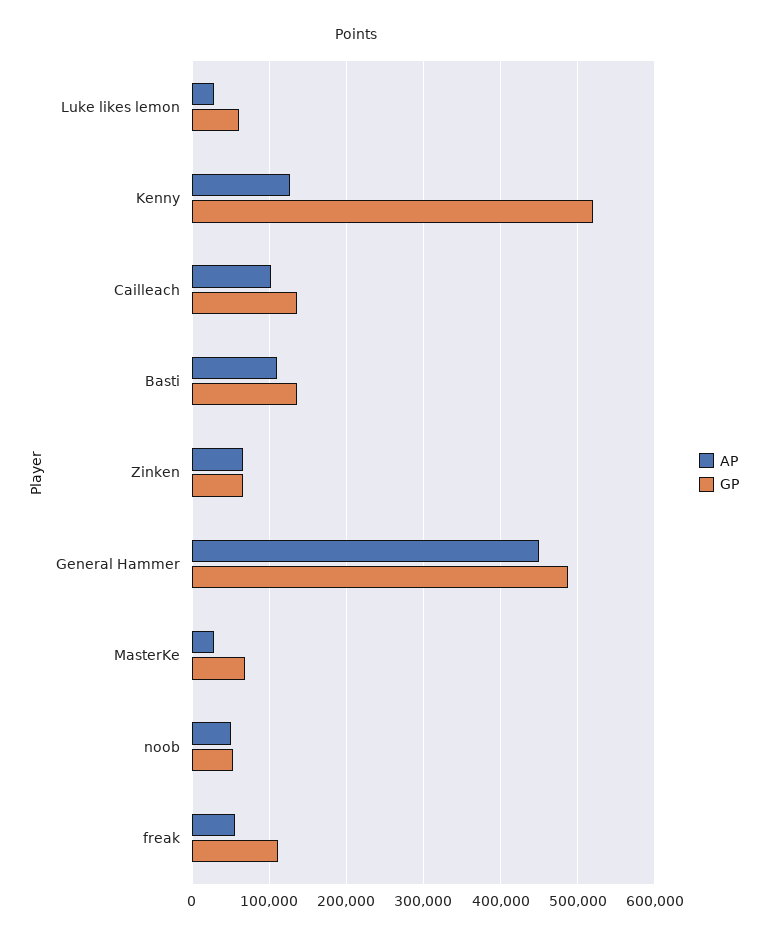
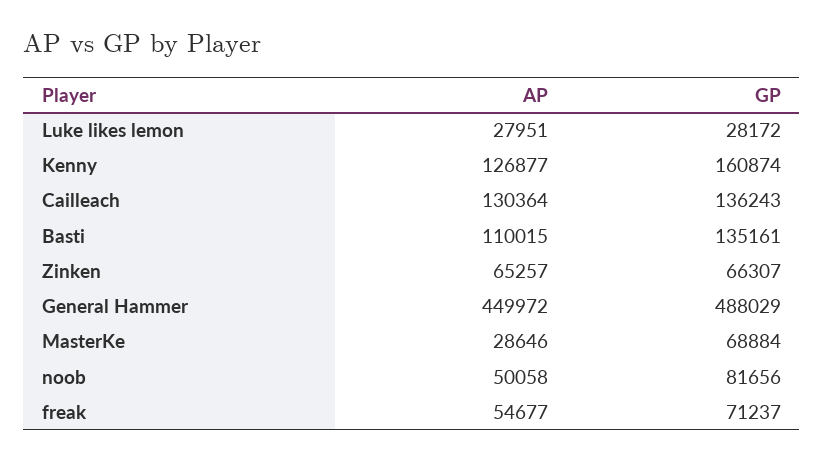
GP, Luke likes lemon: 60000 -> 28172
GP, Kenny: 520000 -> 160874
AP, Cailleach: 100000 -> 130364
GP, noob: 50000 -> 81656
GP, freak: 110000 -> 71237

